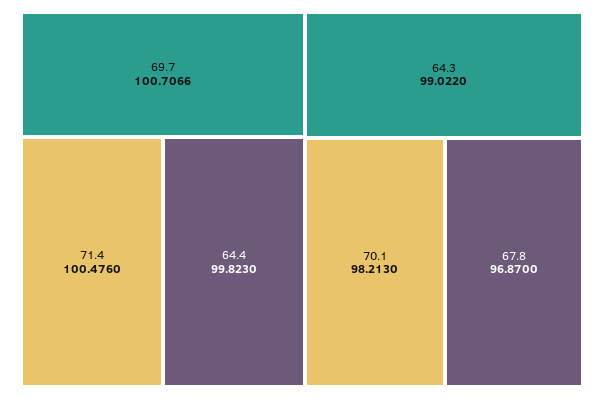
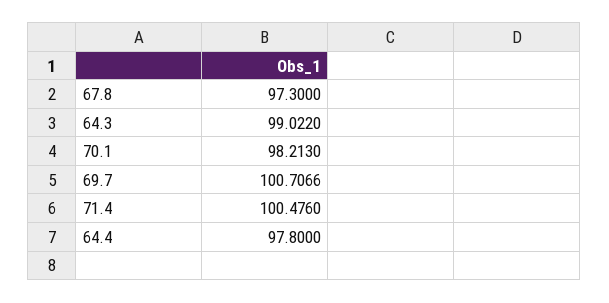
64.4: 99.823 -> 97.8
67.8: 96.87 -> 97.3

